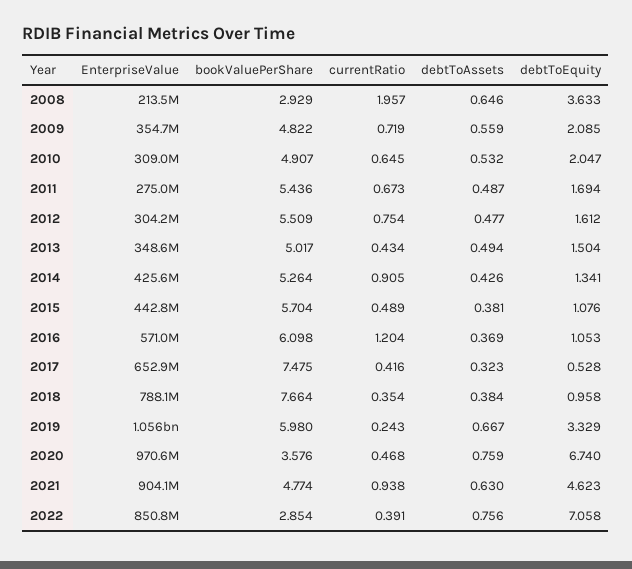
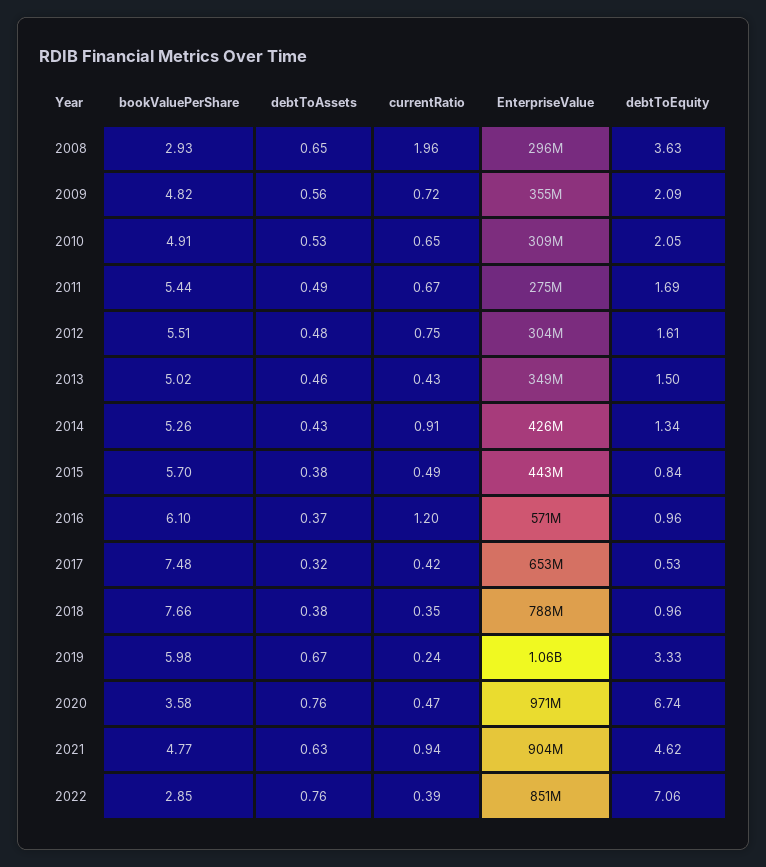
EnterpriseValue, 2008: 213500000 -> 296000000
debtToAssets, 2013: 0.494 -> 0.46
debtToEquity, 2015: 1.076 -> 0.84
debtToEquity, 2016: 1.053 -> 0.96

